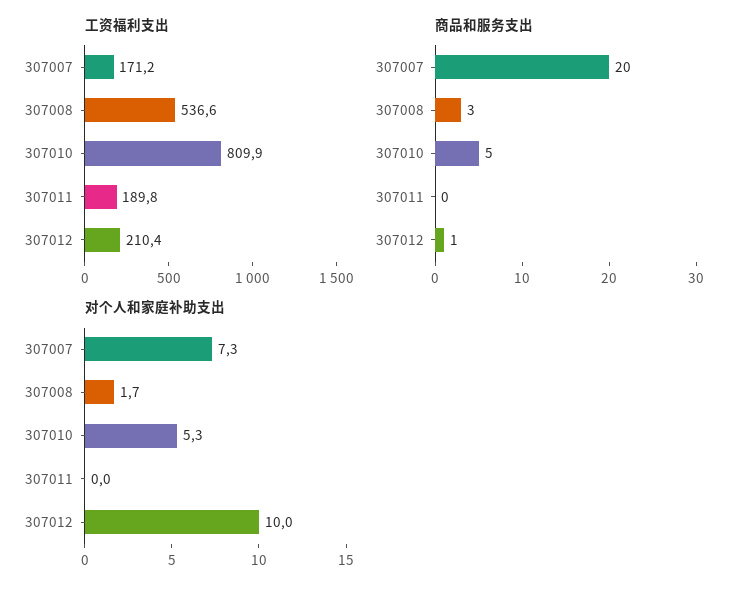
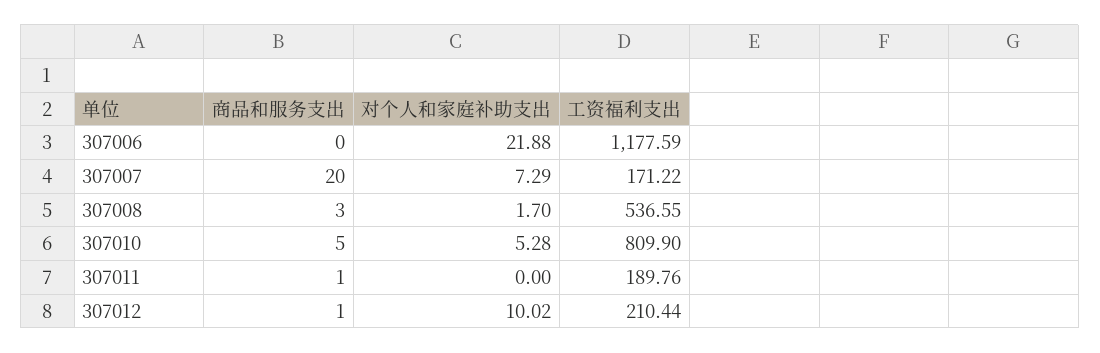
商品和服务支出, 307011: 0 -> 1
商品和服务支出, 307006: none -> 0
对个人和家庭补助支出, 307006: none -> 21.88
工资福利支出, 307006: none -> 1177.59

